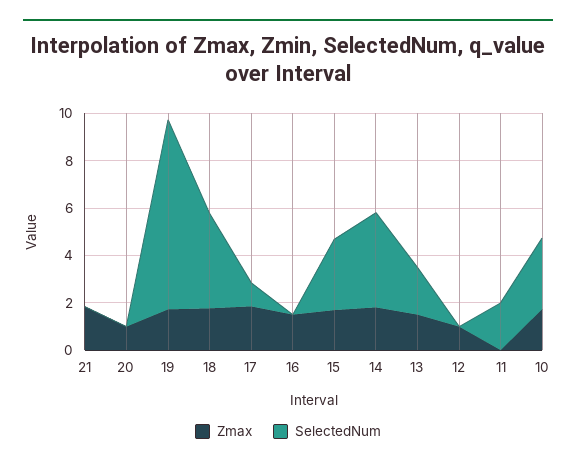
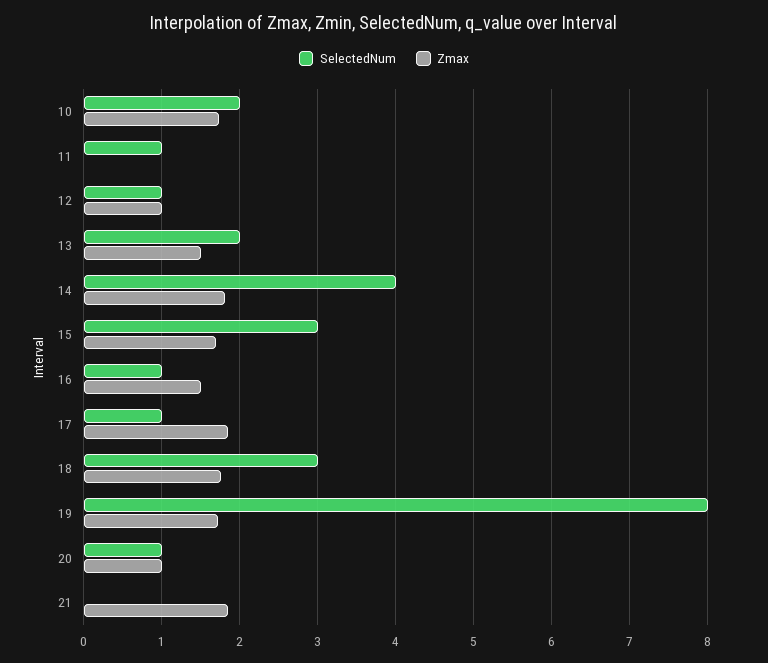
SelectedNum, 20: 0 -> 1
SelectedNum, 18: 4 -> 3
SelectedNum, 16: 0 -> 1
SelectedNum, 12: 0 -> 1
SelectedNum, 11: 2 -> 1
SelectedNum, 10: 3 -> 2

